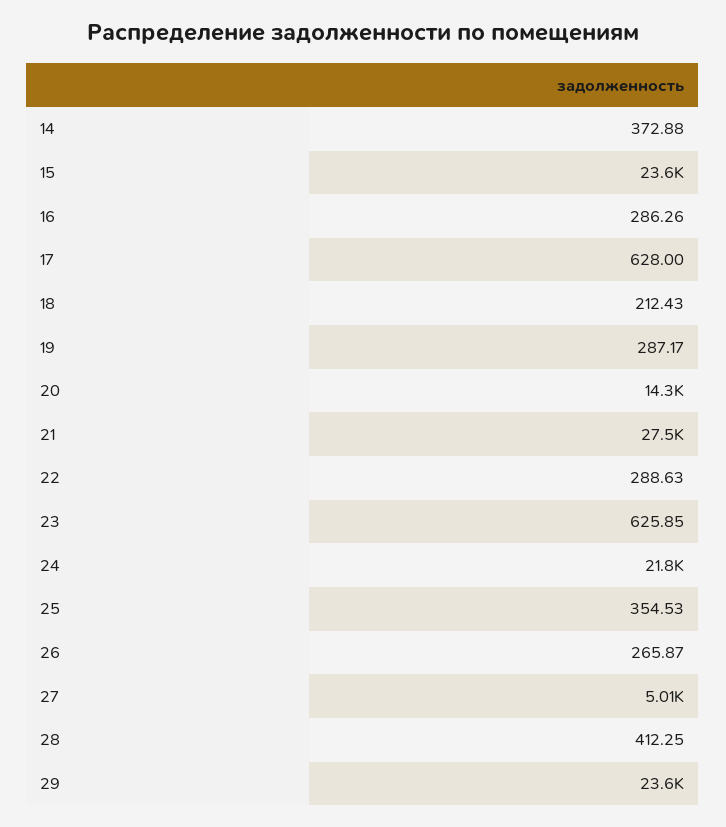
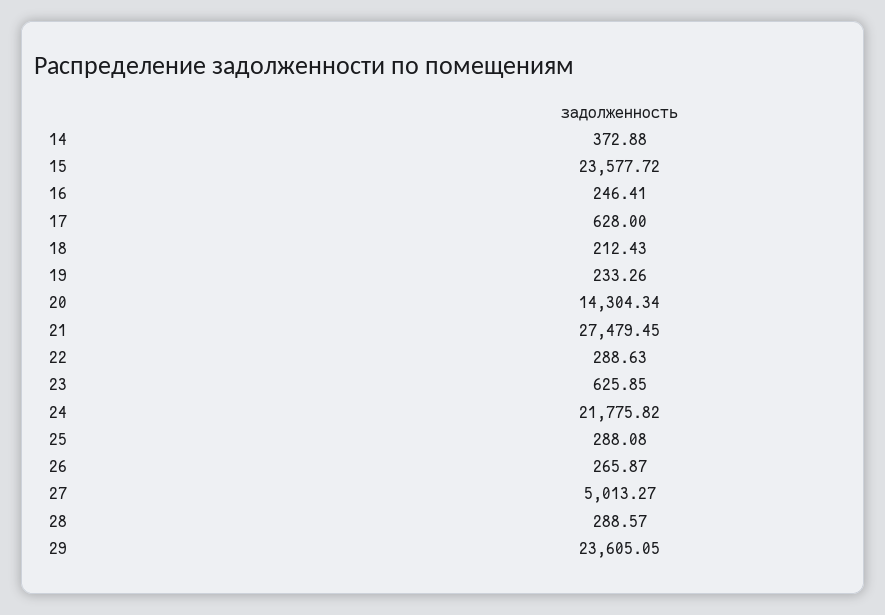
16: 286.26 -> 246.41
19: 287.17 -> 233.26
25: 354.53 -> 288.08
28: 412.25 -> 288.57

